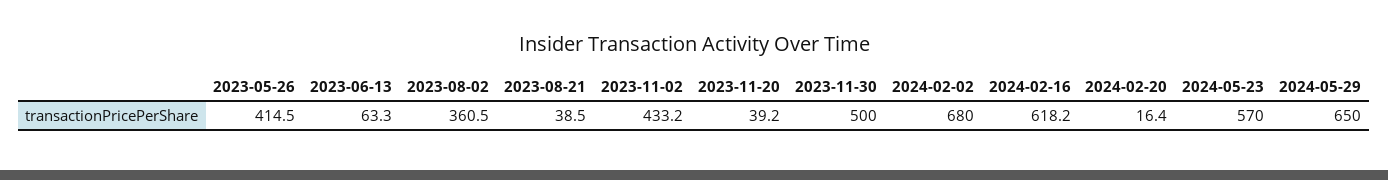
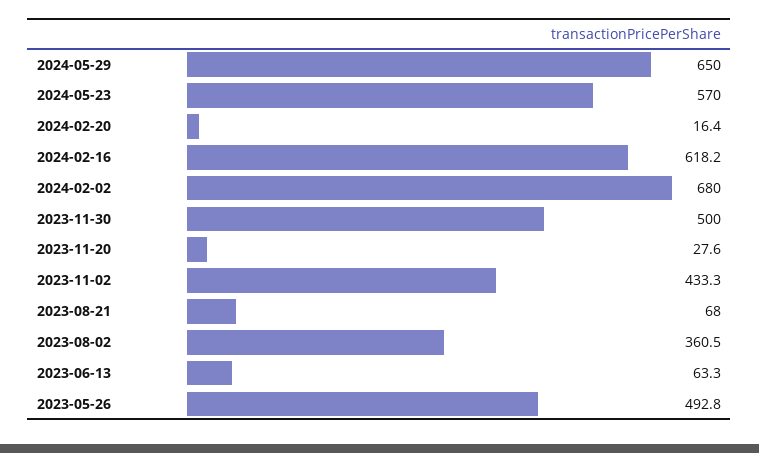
2023-05-26: 414.5 -> 492.8
2023-08-21: 38.5 -> 68
2023-11-02: 433.2 -> 433.3
2023-11-20: 39.2 -> 27.6

